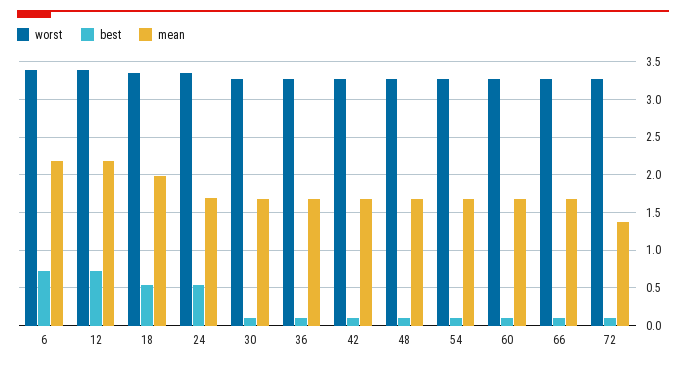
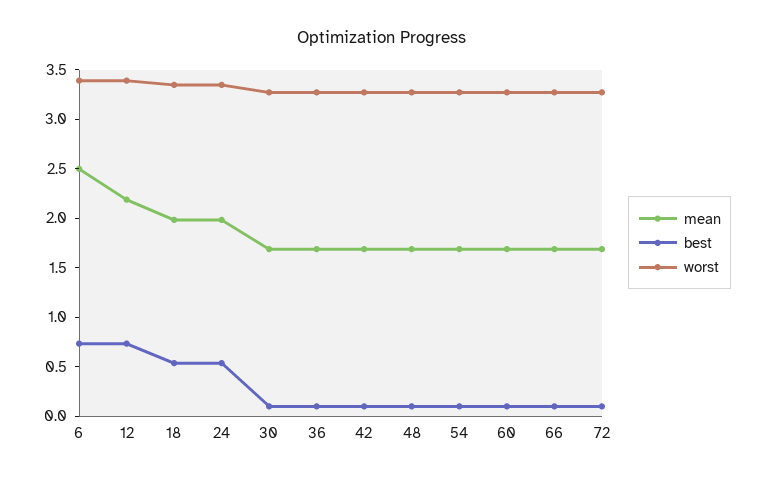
mean, 6: 2.2 -> 2.5
mean, 24: 1.7 -> 2
mean, 72: 1.4 -> 1.7

